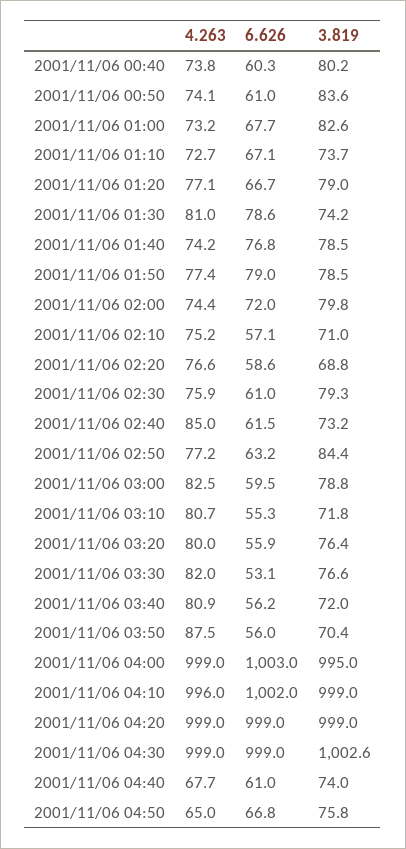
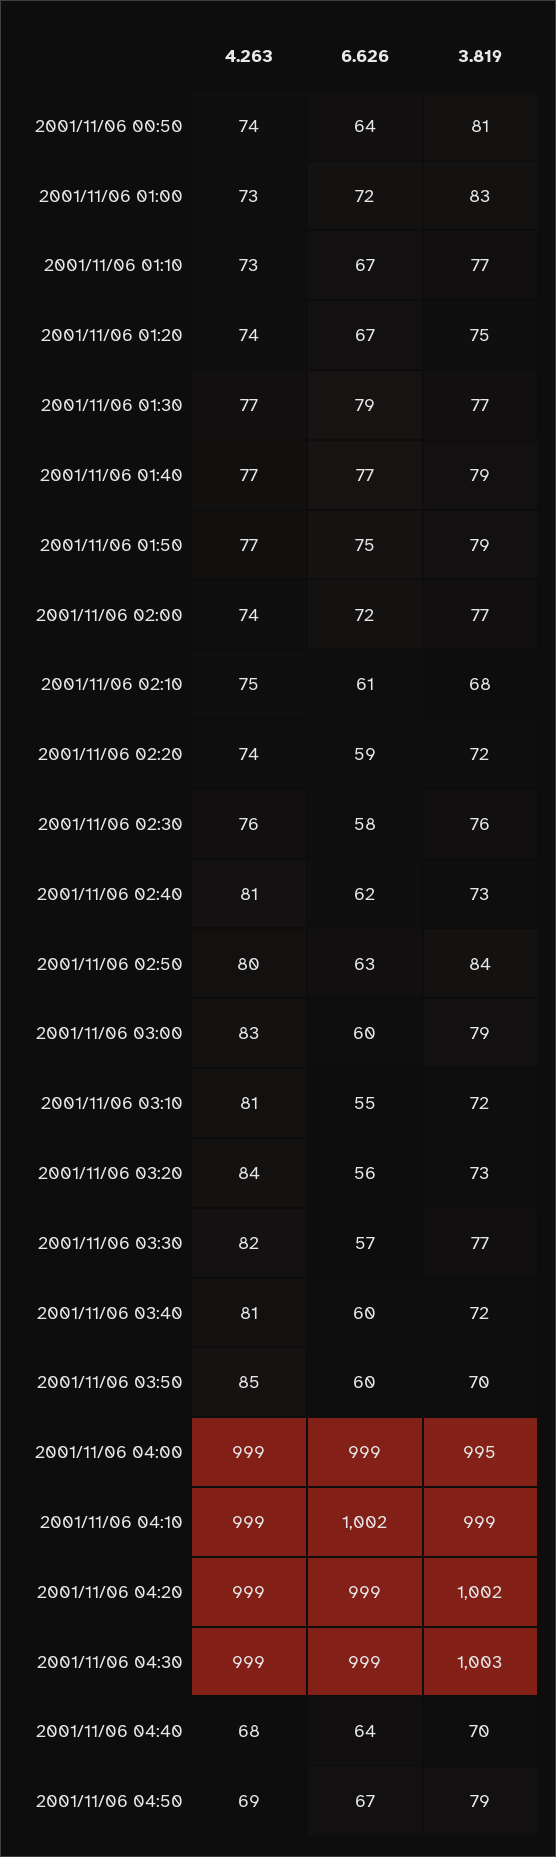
4.263, 2001/11/06 00:40: 73.8 -> none
6.626, 2001/11/06 00:40: 60.3 -> none
3.819, 2001/11/06 00:40: 80.2 -> none
6.626, 2001/11/06 00:50: 61 -> 64
3.819, 2001/11/06 00:50: 83.6 -> 81
6.626, 2001/11/06 01:00: 67.7 -> 72
3.819, 2001/11/06 01:10: 73.7 -> 77
4.263, 2001/11/06 01:20: 77.1 -> 74
3.819, 2001/11/06 01:20: 79 -> 75
4.263, 2001/11/06 01:30: 81 -> 77
3.819, 2001/11/06 01:30: 74.2 -> 77
4.263, 2001/11/06 01:40: 74.2 -> 77
6.626, 2001/11/06 01:50: 79 -> 75
3.819, 2001/11/06 02:00: 79.8 -> 77
6.626, 2001/11/06 02:10: 57.1 -> 61
3.819, 2001/11/06 02:10: 71 -> 68
4.263, 2001/11/06 02:20: 76.6 -> 74
3.819, 2001/11/06 02:20: 68.8 -> 72
6.626, 2001/11/06 02:30: 61 -> 58
3.819, 2001/11/06 02:30: 79.3 -> 76
4.263, 2001/11/06 02:40: 85 -> 81
4.263, 2001/11/06 02:50: 77.2 -> 80
4.263, 2001/11/06 03:20: 80 -> 84
3.819, 2001/11/06 03:20: 76.4 -> 73
6.626, 2001/11/06 03:30: 53.1 -> 57
6.626, 2001/11/06 03:40: 56.2 -> 60
4.263, 2001/11/06 03:50: 87.5 -> 85
6.626, 2001/11/06 03:50: 56 -> 60
6.626, 2001/11/06 04:00: 1003 -> 999
4.263, 2001/11/06 04:10: 996 -> 999
3.819, 2001/11/06 04:20: 999 -> 1002
6.626, 2001/11/06 04:40: 61 -> 64
3.819, 2001/11/06 04:40: 74 -> 70
4.263, 2001/11/06 04:50: 65 -> 69
3.819, 2001/11/06 04:50: 75.8 -> 79

